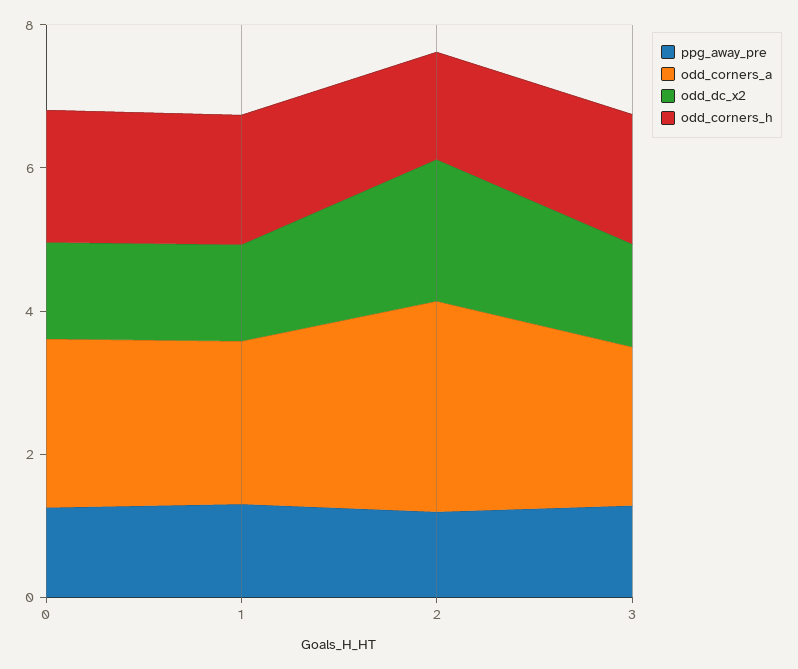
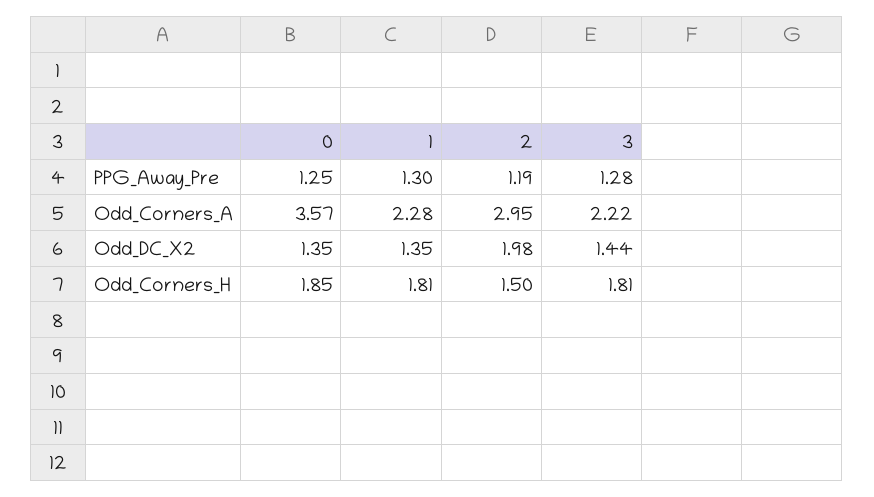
odd_corners_a, 0: 2.5 -> 3.57

